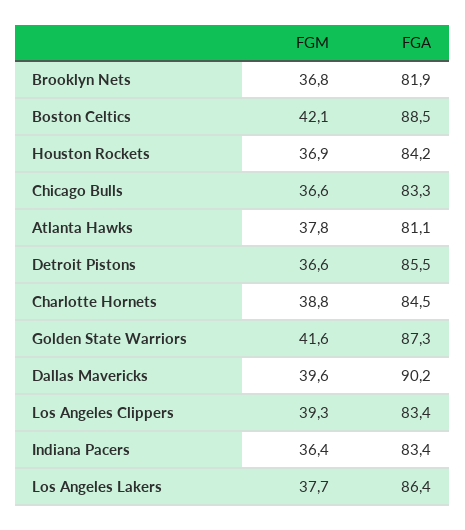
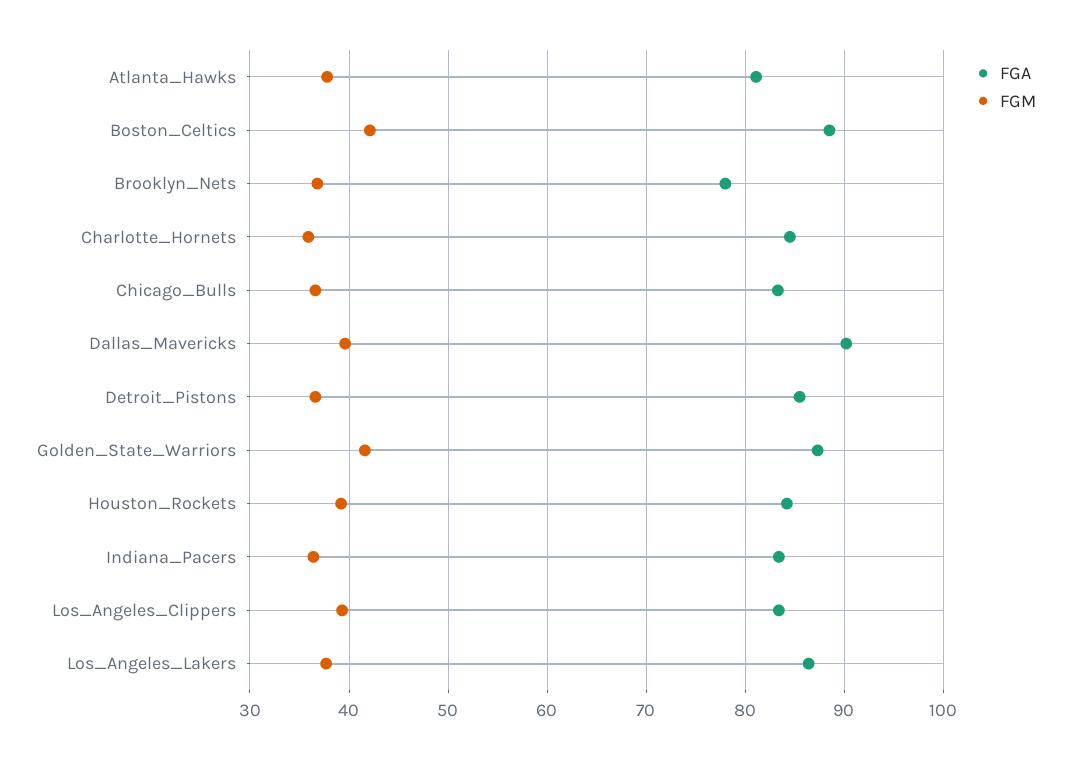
FGA, Brooklyn Nets: 81.9 -> 78
FGM, Houston Rockets: 36.9 -> 39
FGM, Charlotte Hornets: 38.8 -> 36

